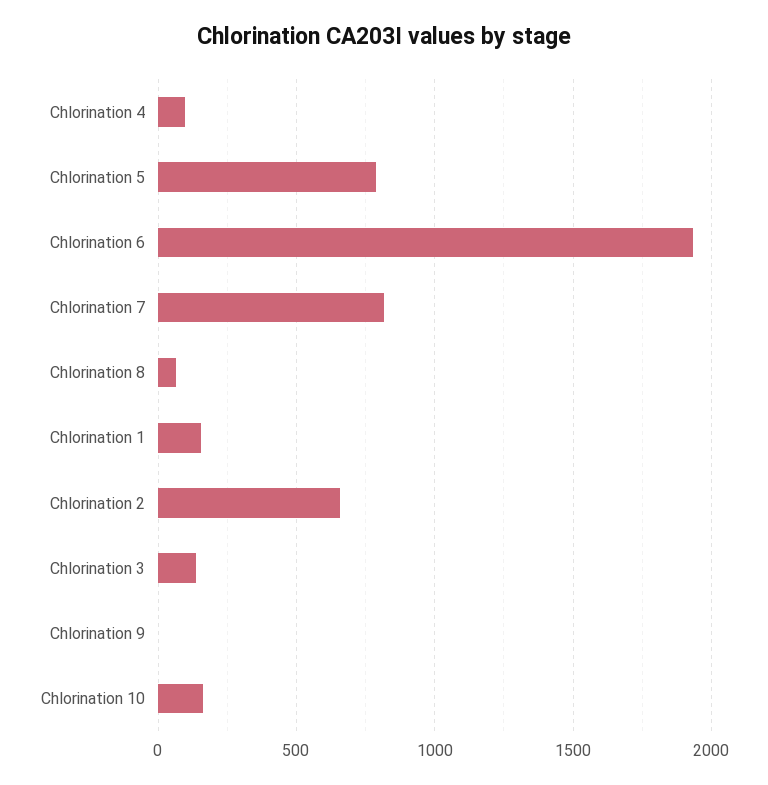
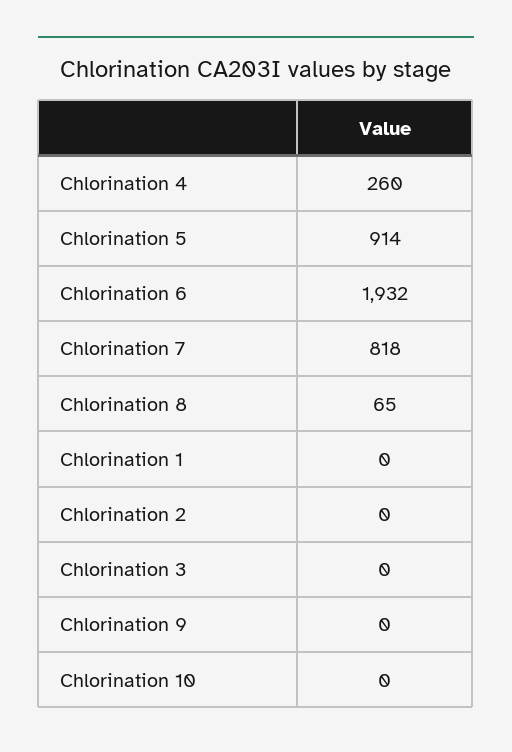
Chlorination 4: 100 -> 260
Chlorination 5: 800 -> 914
Chlorination 1: 150 -> 0
Chlorination 2: 650 -> 0
Chlorination 3: 150 -> 0
Chlorination 10: 150 -> 0

